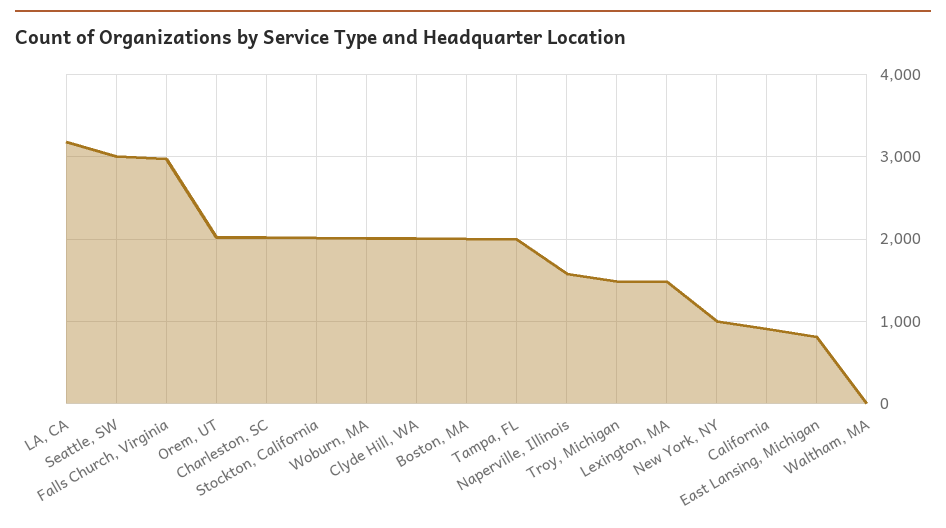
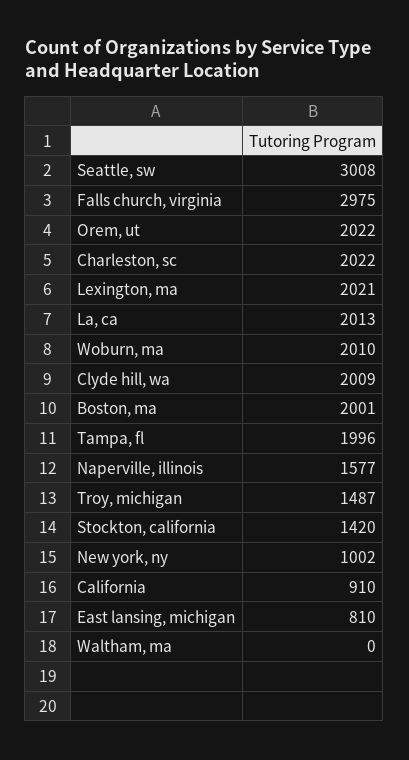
LA, CA: 3200 -> 2013
Stockton, California: 2000 -> 1420
Lexington, MA: 1500 -> 2021

